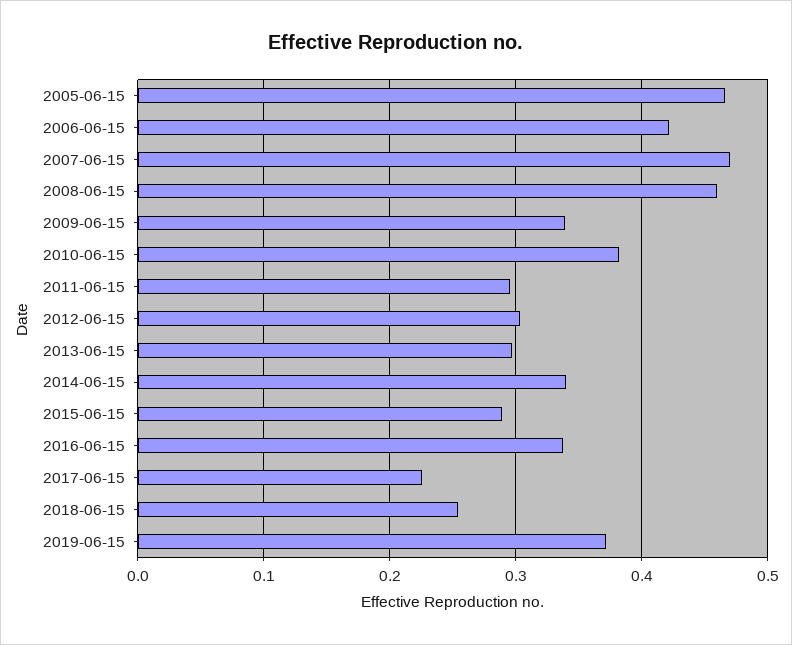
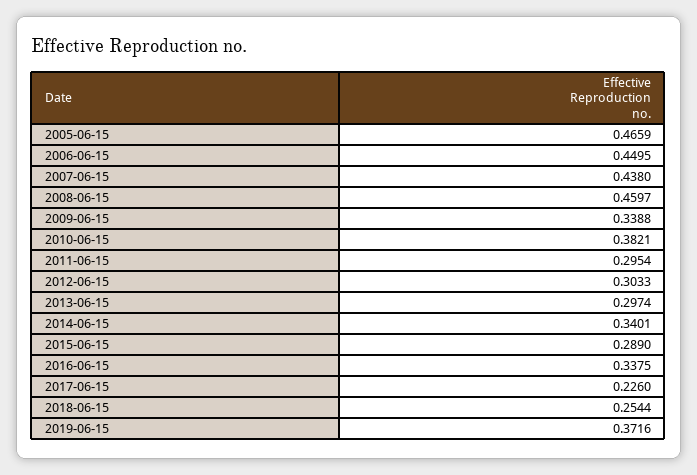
2006-06-15: 0.42 -> 0.4495
2007-06-15: 0.47 -> 0.438

